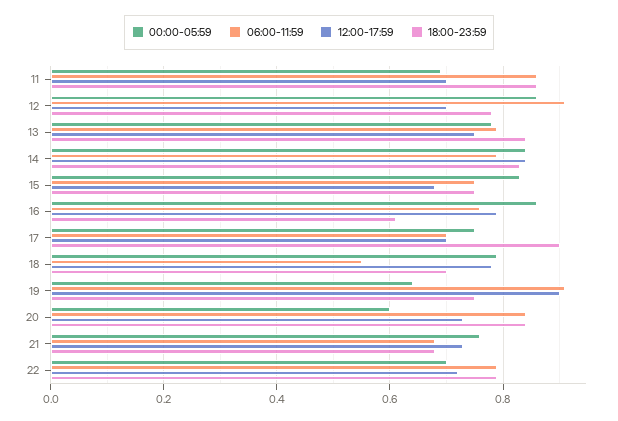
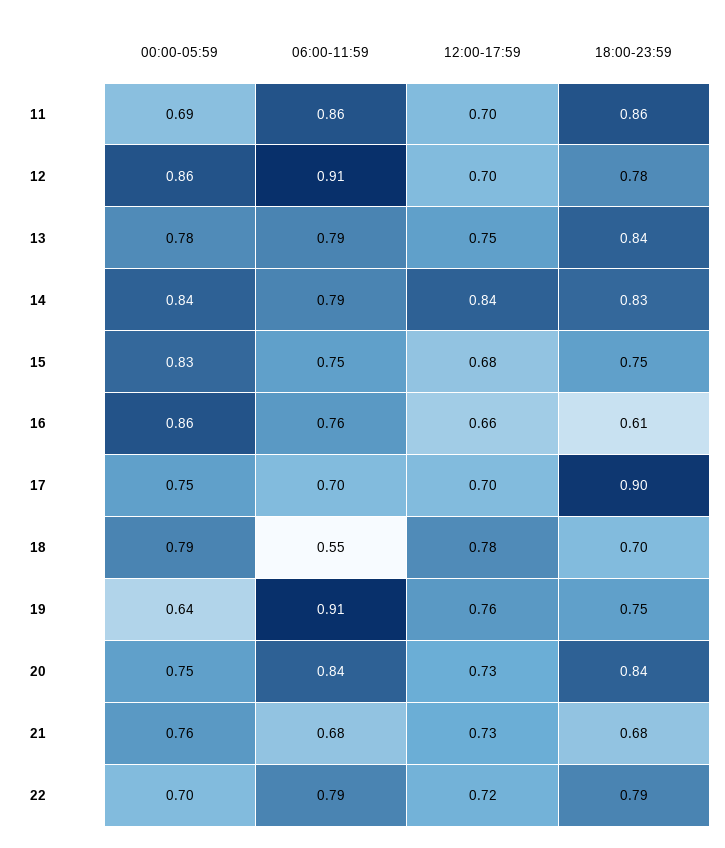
12:00-17:59, 16: 0.8 -> 0.66
12:00-17:59, 19: 0.9 -> 0.76
00:00-05:59, 20: 0.6 -> 0.75

